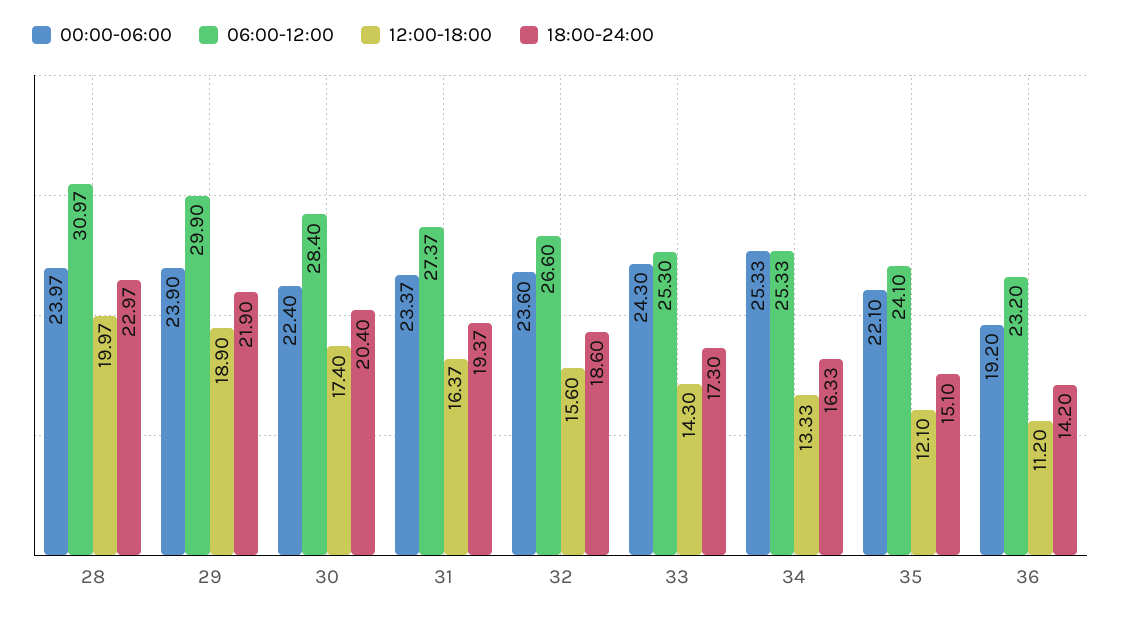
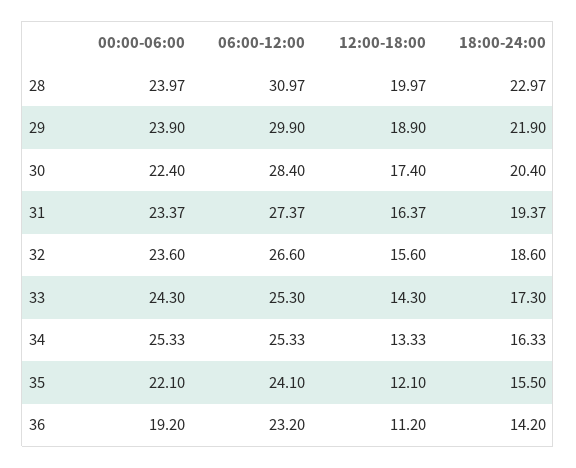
18:00-24:00, 35: 15.1 -> 15.5

